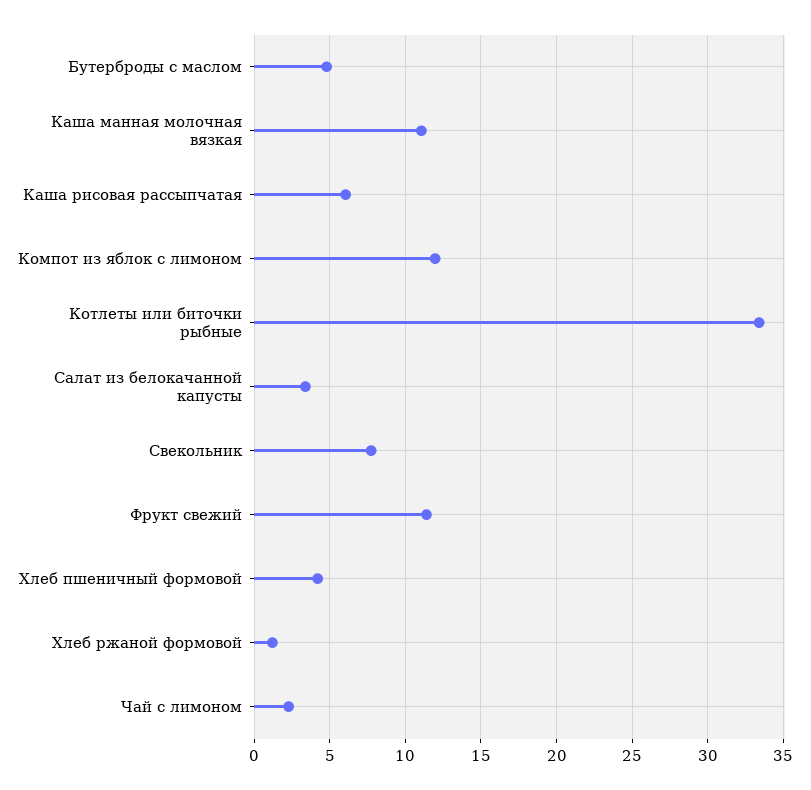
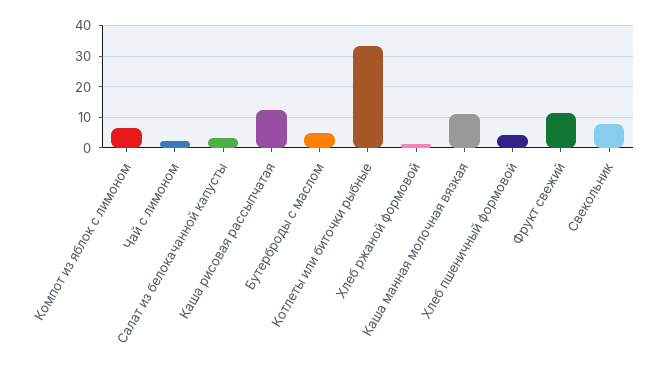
Каша рисовая рассыпчатая: 6 -> 12
Компот из яблок с лимоном: 12 -> 6

